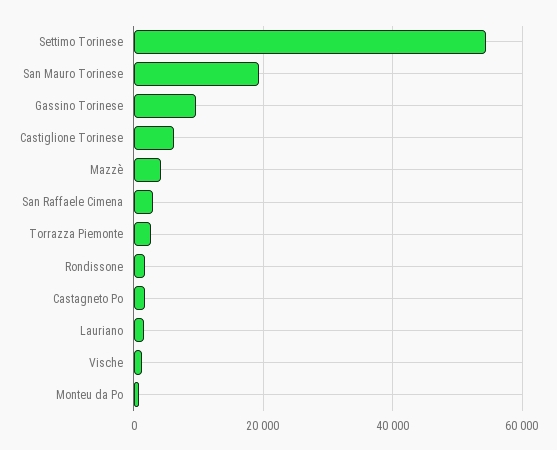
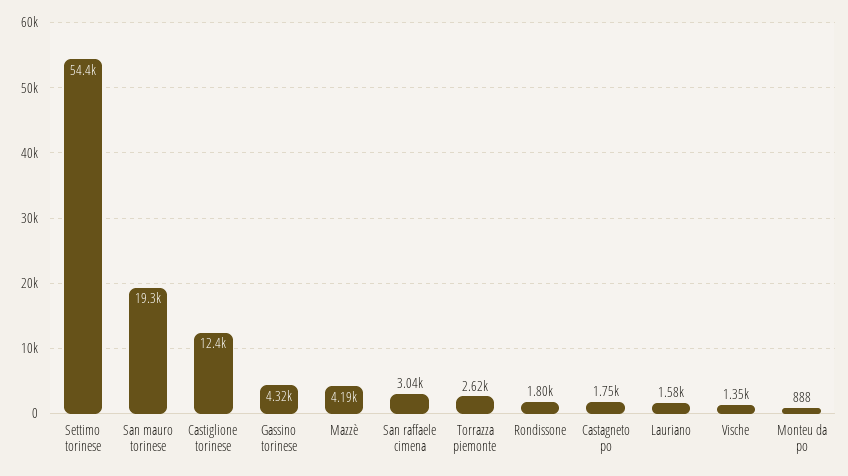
Gassino Torinese: 10000 -> 4320
Castiglione Torinese: 6000 -> 12400

